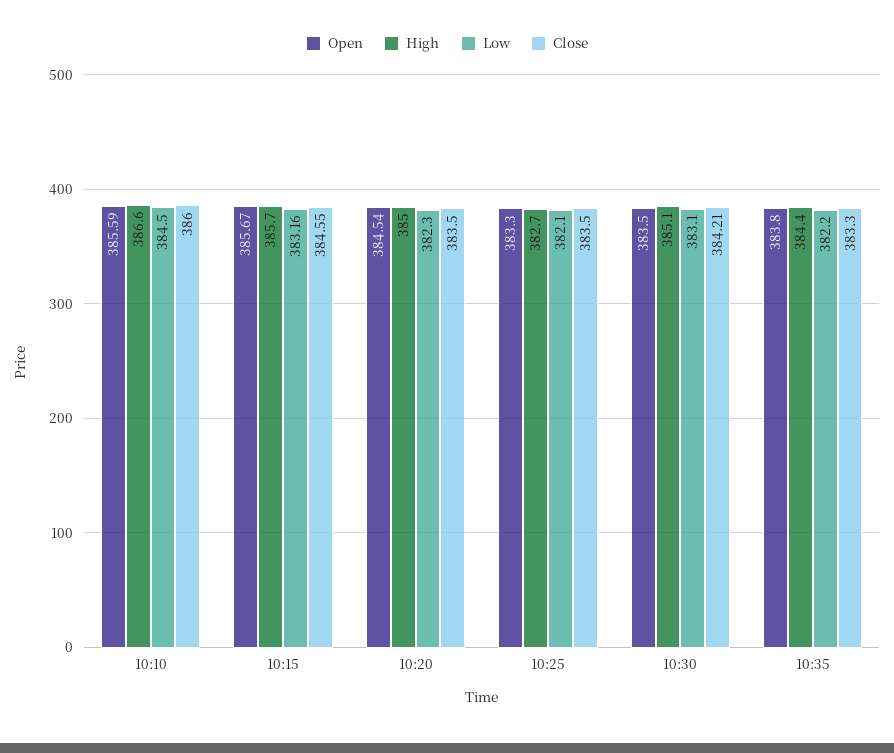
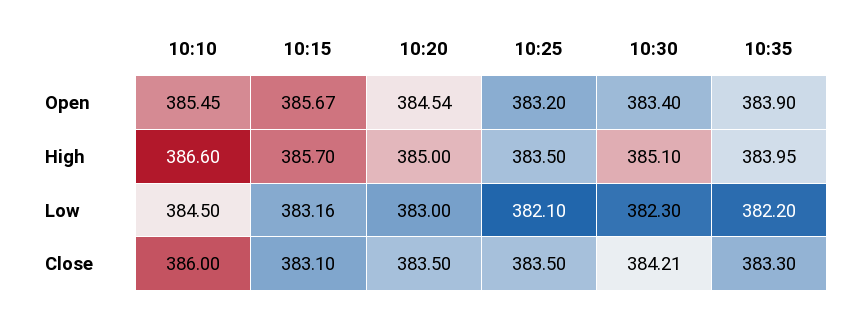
Open, 10:10: 385.59 -> 385.45
Close, 10:15: 384.55 -> 383.1
Low, 10:20: 382.3 -> 383
Open, 10:25: 383.3 -> 383.2
High, 10:25: 382.7 -> 383.5
Open, 10:30: 383.5 -> 383.4
Low, 10:30: 383.1 -> 382.3
Open, 10:35: 383.8 -> 383.9
High, 10:35: 384.4 -> 383.95

